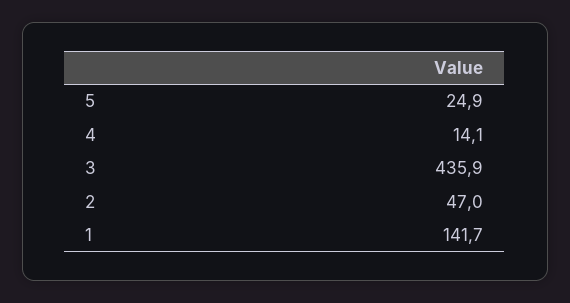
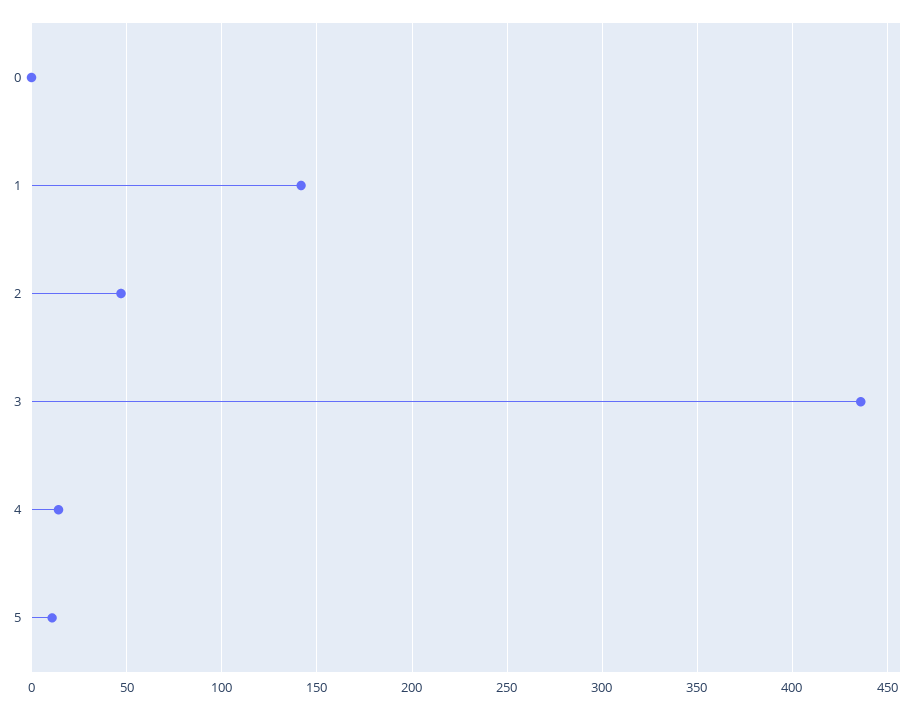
5: 24.9 -> 10
0: none -> 0

